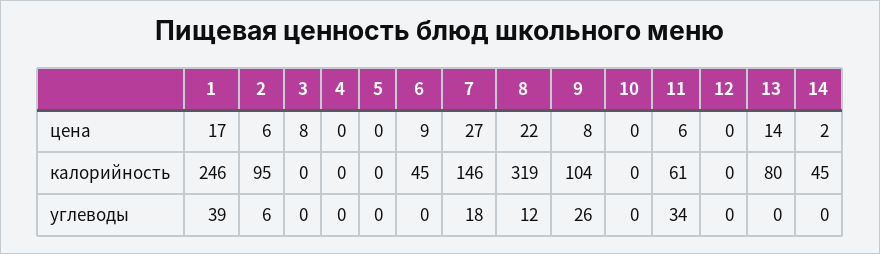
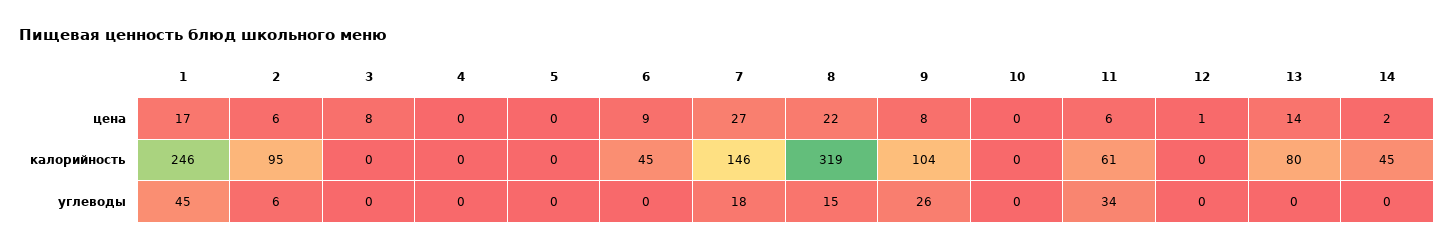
12, цена: 0 -> 1
1, углеводы: 39 -> 45
8, углеводы: 12 -> 15

